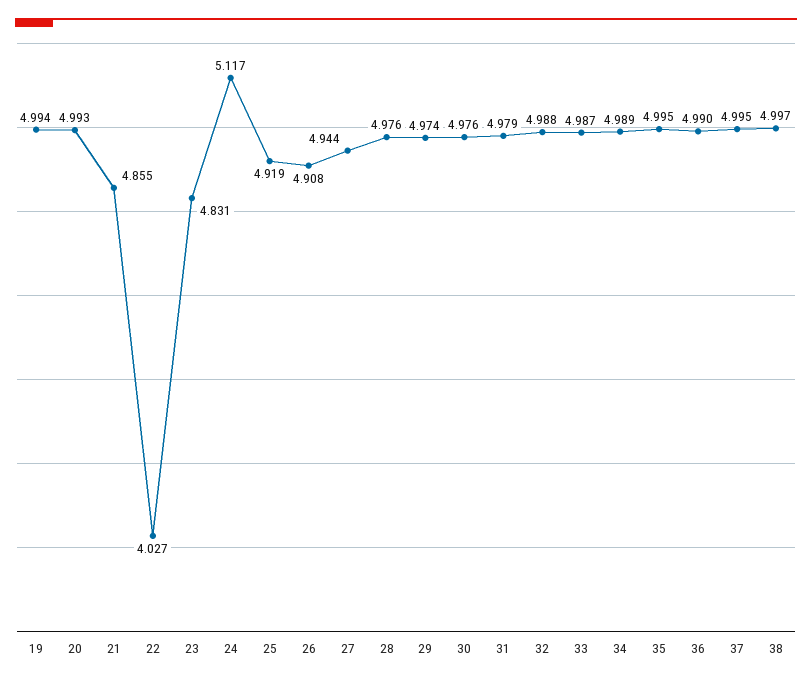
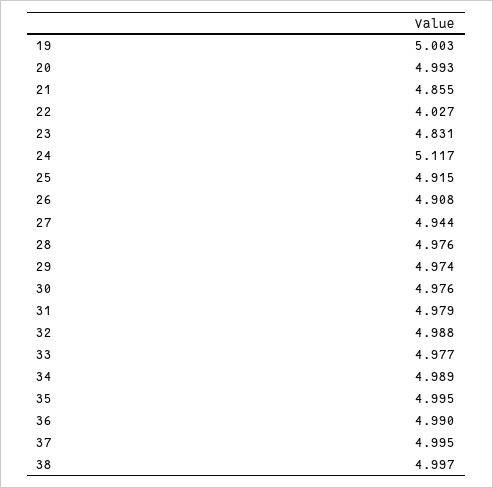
19: 4.994 -> 5.003
25: 4.919 -> 4.915
33: 4.987 -> 4.977

